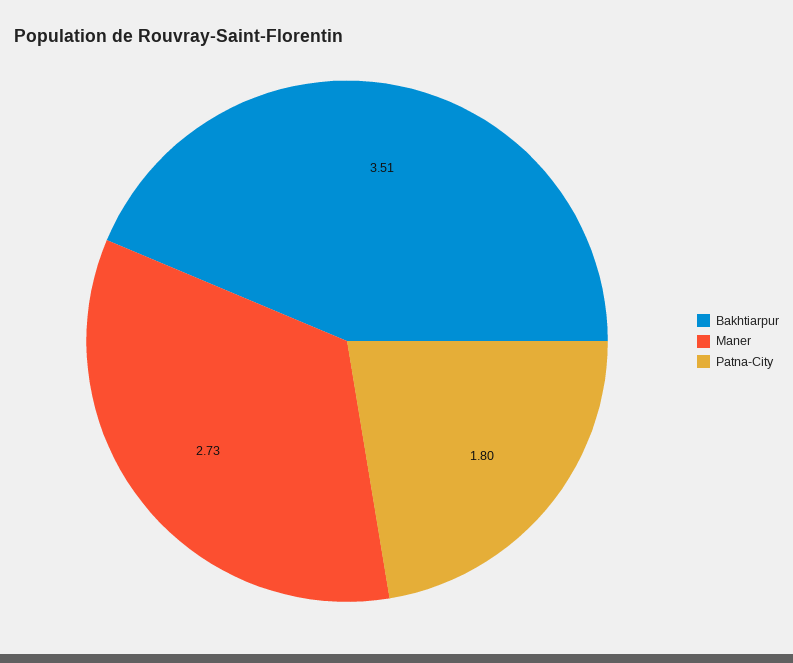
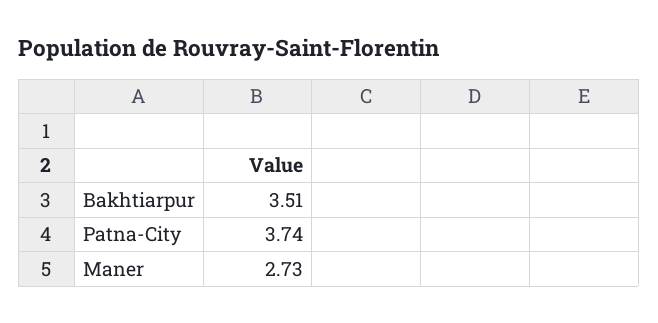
Patna-City: 1.8 -> 3.74

